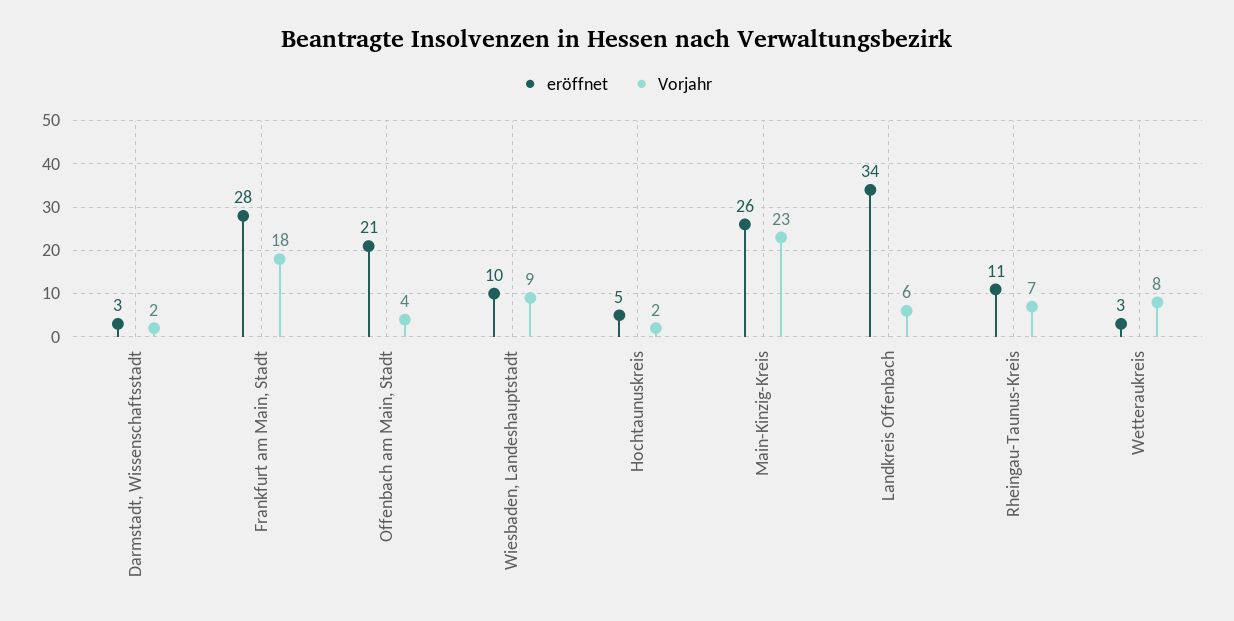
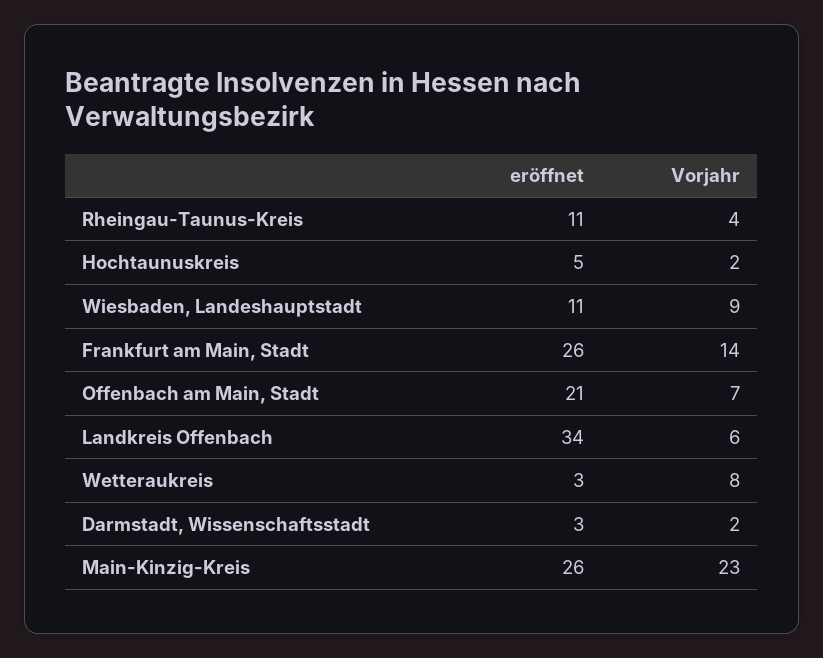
eröffnet, Frankfurt am Main, Stadt: 28 -> 26
Vorjahr, Frankfurt am Main, Stadt: 18 -> 14
Vorjahr, Offenbach am Main, Stadt: 4 -> 7
eröffnet, Wiesbaden, Landeshauptstadt: 10 -> 11
Vorjahr, Rheingau-Taunus-Kreis: 7 -> 4

